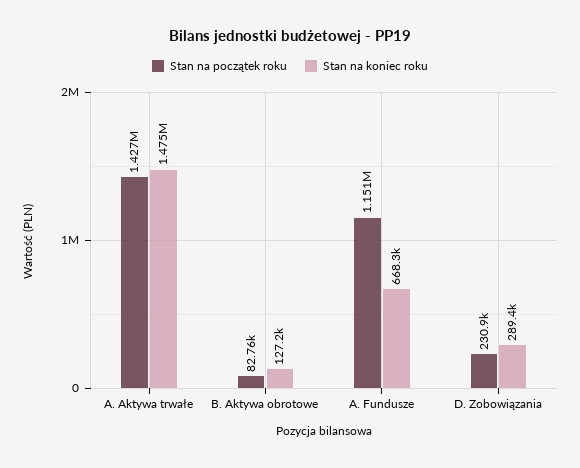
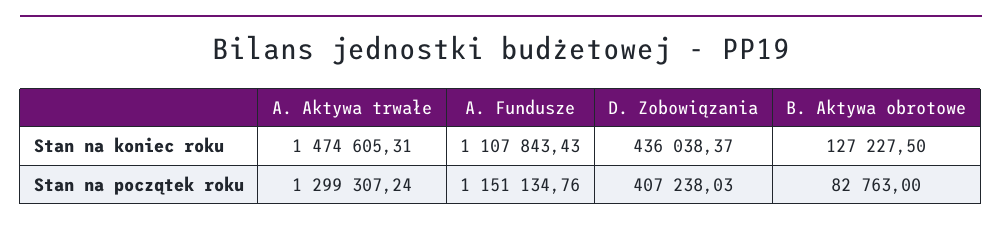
Stan na początek roku, A. Aktywa trwałe: 1427000 -> 1299307.24
Stan na koniec roku, A. Fundusze: 668300 -> 1107843.43
Stan na początek roku, D. Zobowiązania: 230900 -> 407238.03
Stan na koniec roku, D. Zobowiązania: 289400 -> 436038.37

